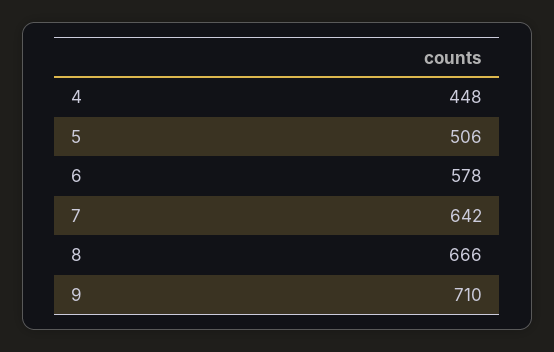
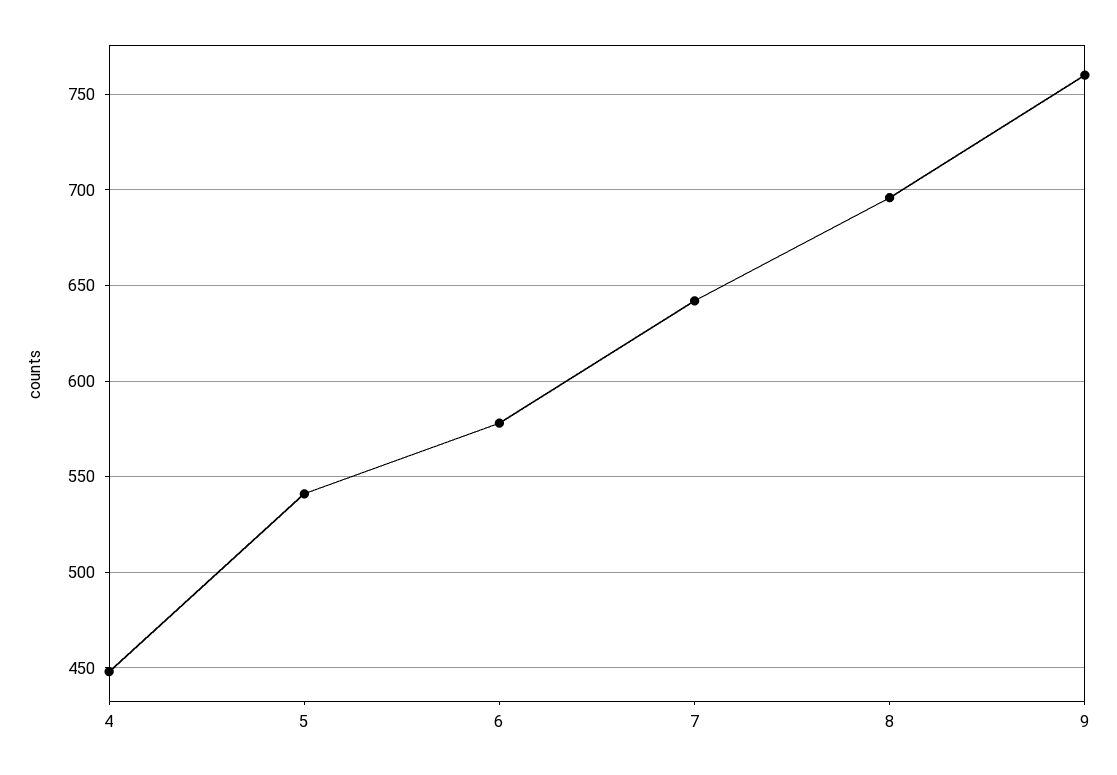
5: 506 -> 540
8: 666 -> 695
9: 710 -> 760

